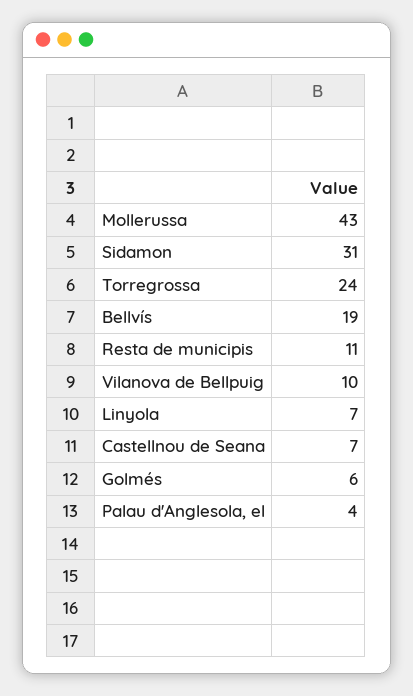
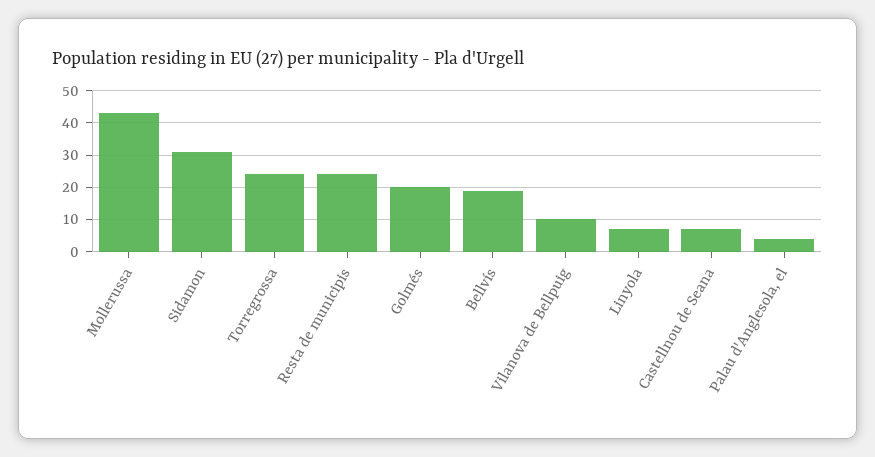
Resta de municipis: 11 -> 25
Golmés: 6 -> 20

